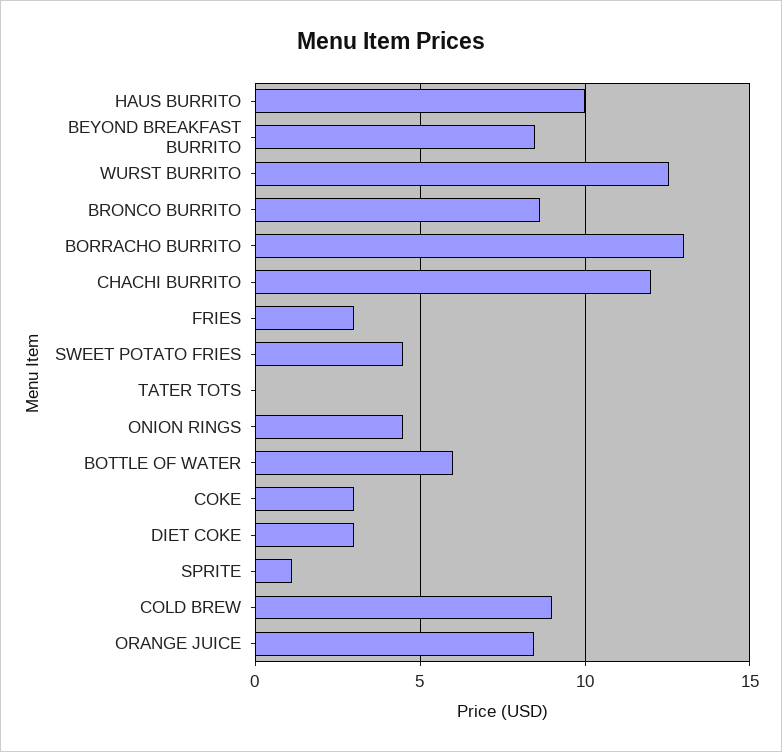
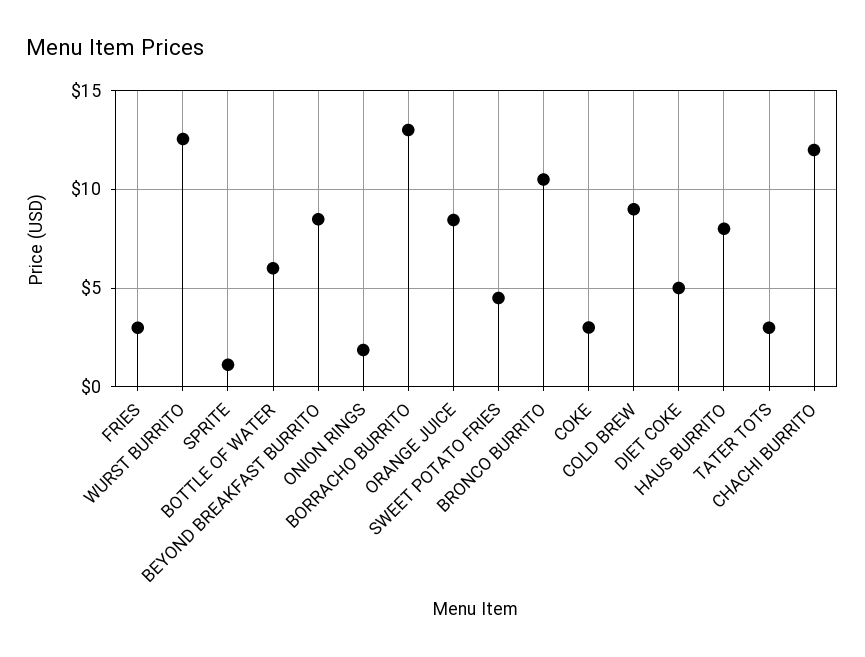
HAUS BURRITO: 10 -> 8
BRONCO BURRITO: 8.5 -> 10.5
TATER TOTS: 0 -> 3
ONION RINGS: 4.5 -> 2
DIET COKE: 3 -> 5

